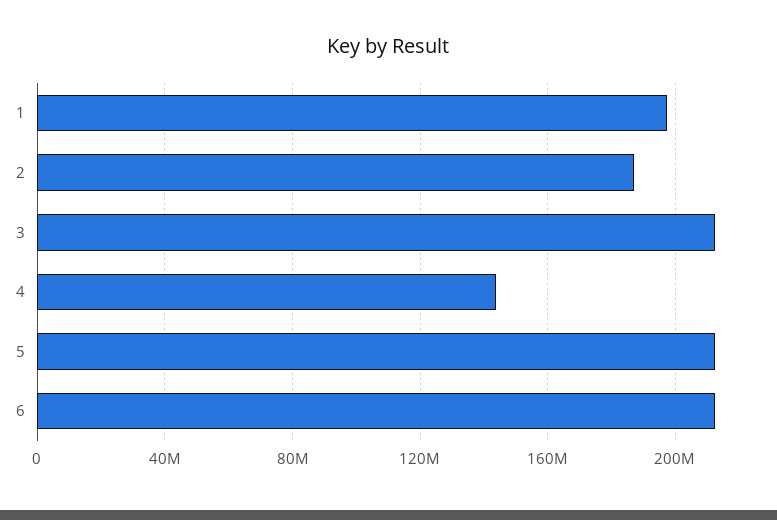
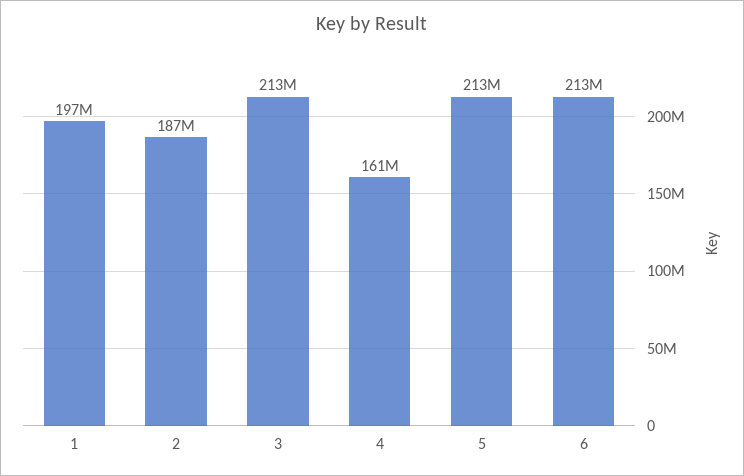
4: 145000000 -> 161000000

